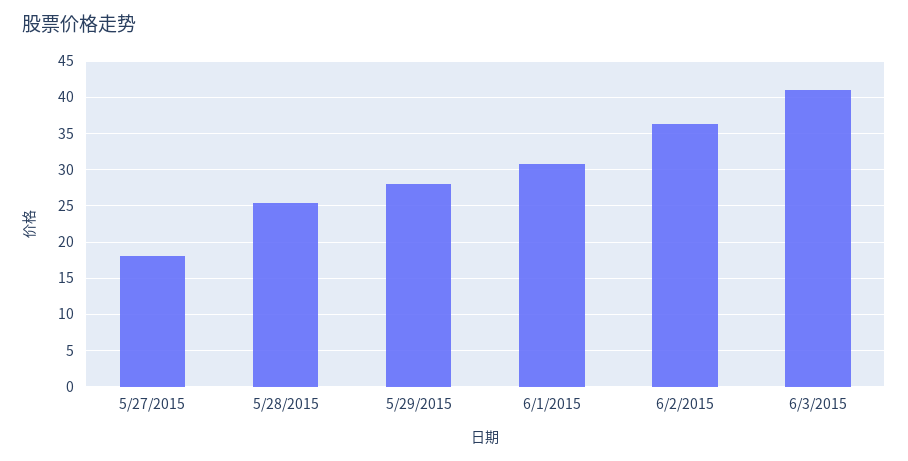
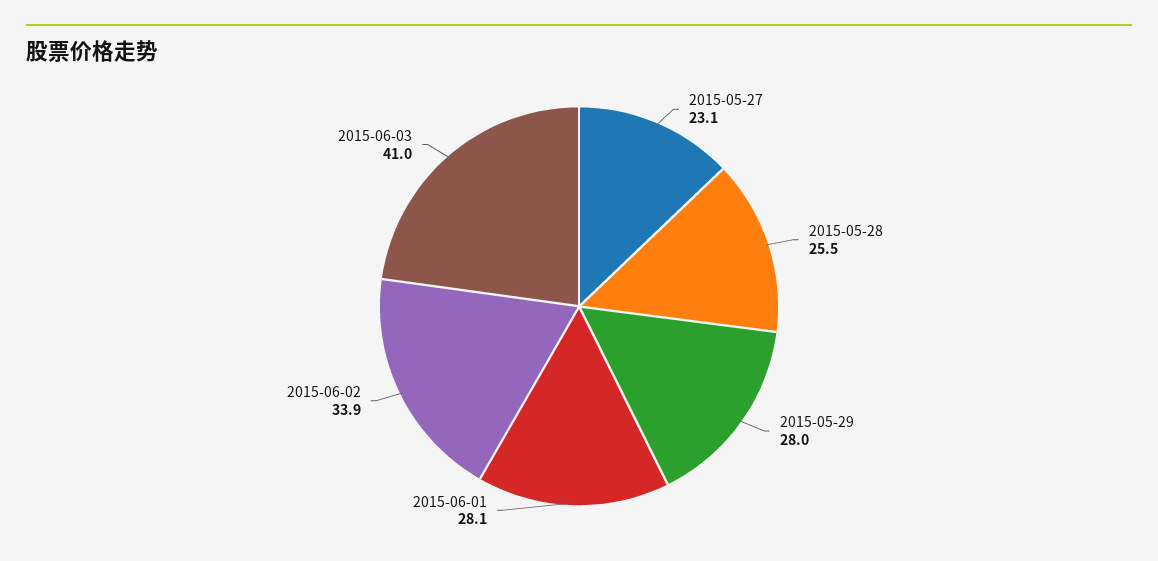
5/27/2015: 18 -> 23.1
6/1/2015: 31 -> 28.1
6/2/2015: 36 -> 33.9

